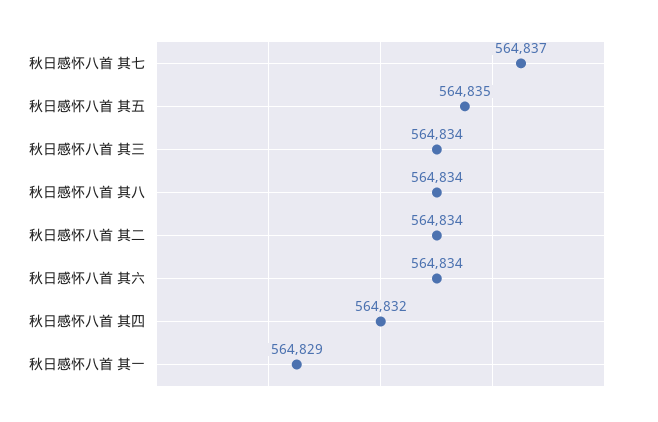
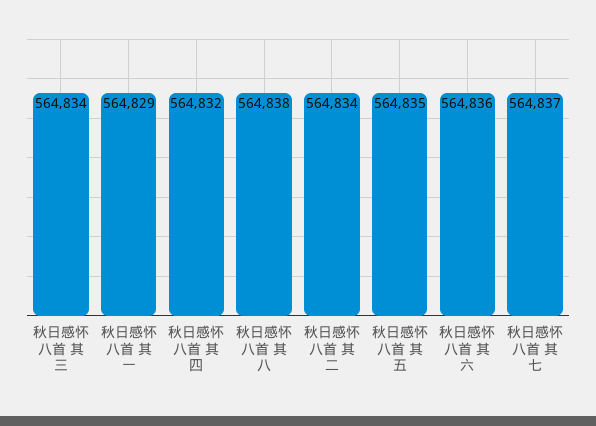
秋日感怀八首 其八: 564834 -> 564838
秋日感怀八首 其六: 564834 -> 564836

